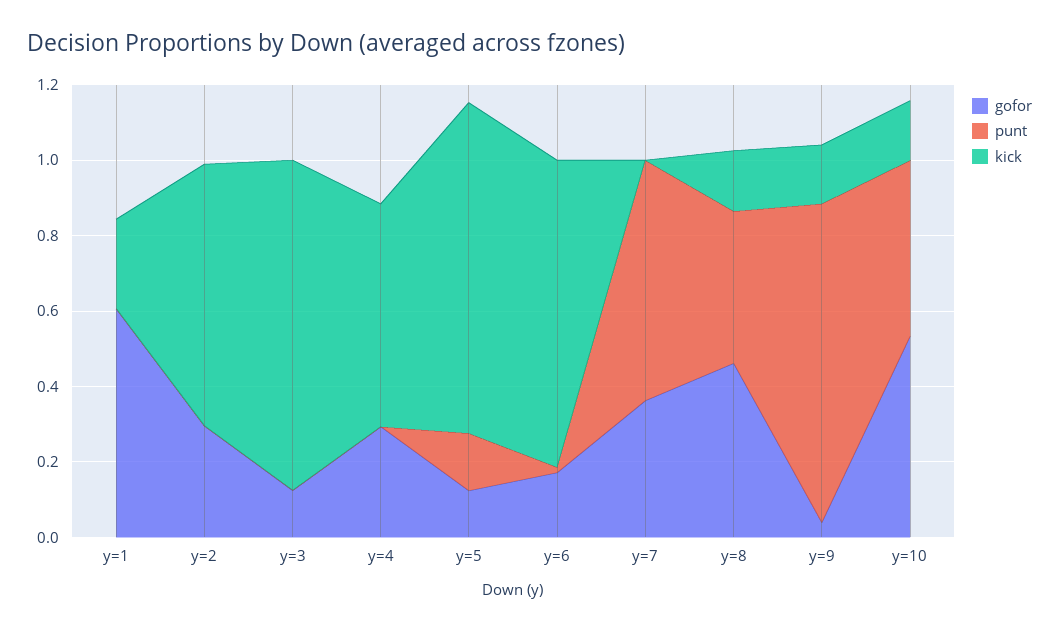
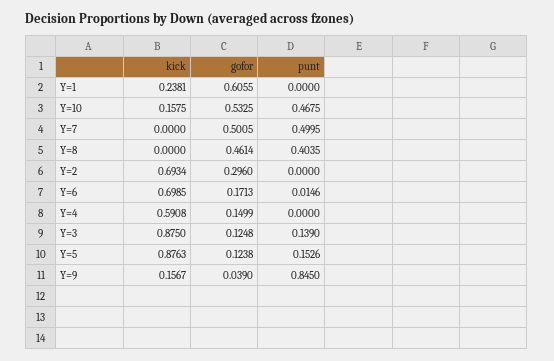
punt, y=3: 0 -> 0.139
gofor, y=4: 0.3 -> 0.1499
kick, y=6: 0.8 -> 0.6985
gofor, y=7: 0.35 -> 0.5005
punt, y=7: 0.65 -> 0.4995
kick, y=8: 0.15 -> 0

